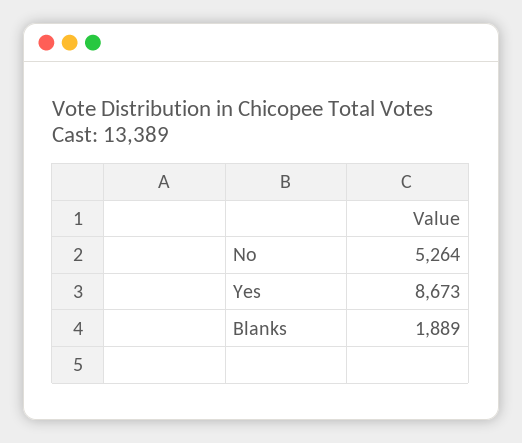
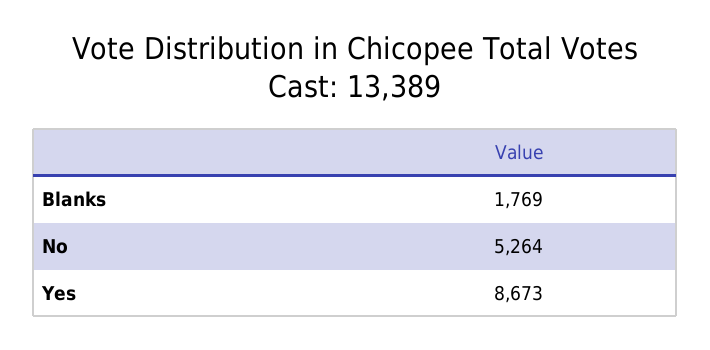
Blanks: 1889 -> 1769

